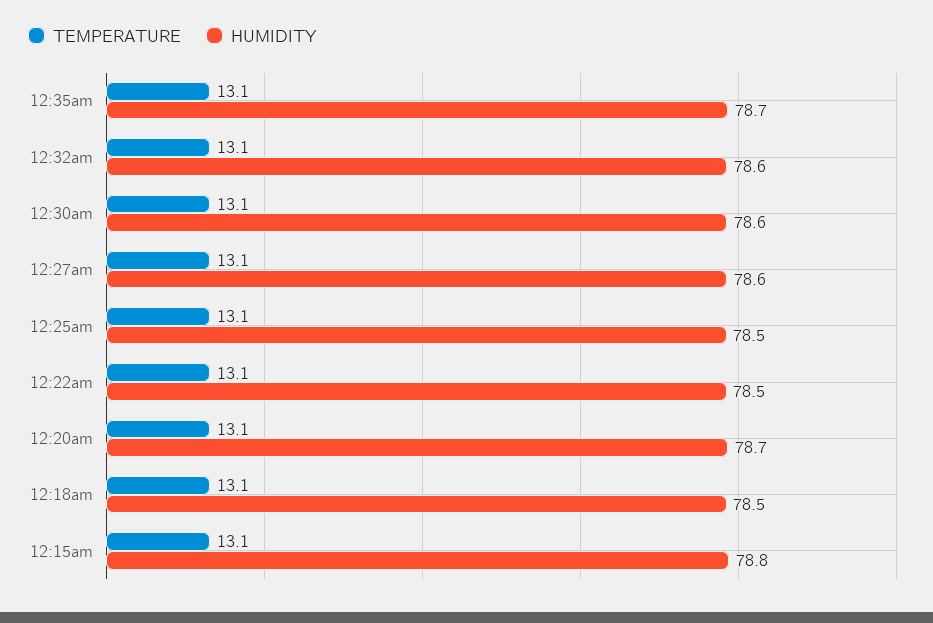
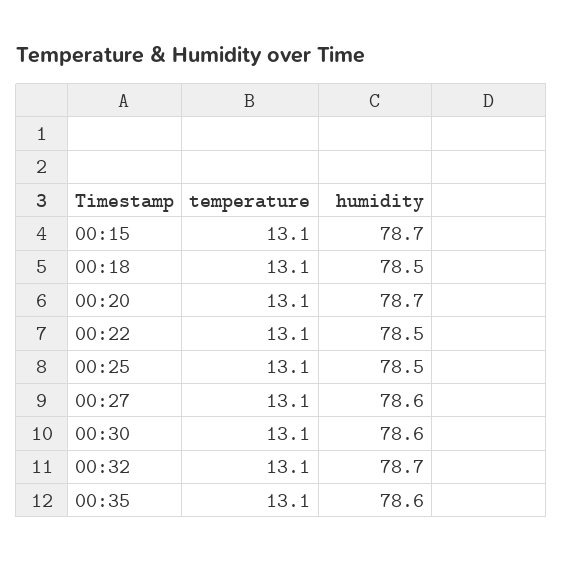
HUMIDITY, 12:35am: 78.7 -> 78.6
HUMIDITY, 12:32am: 78.6 -> 78.7
HUMIDITY, 12:15am: 78.8 -> 78.7

